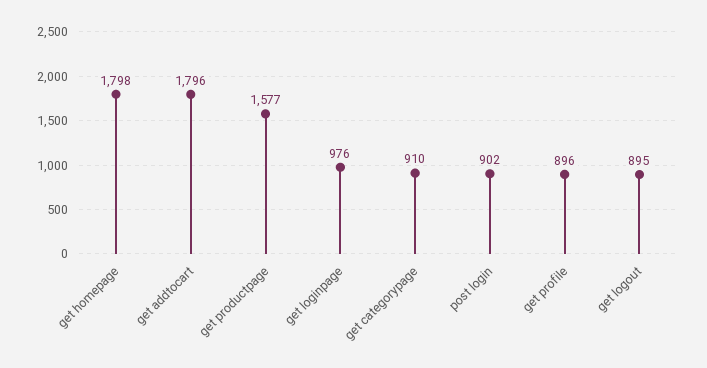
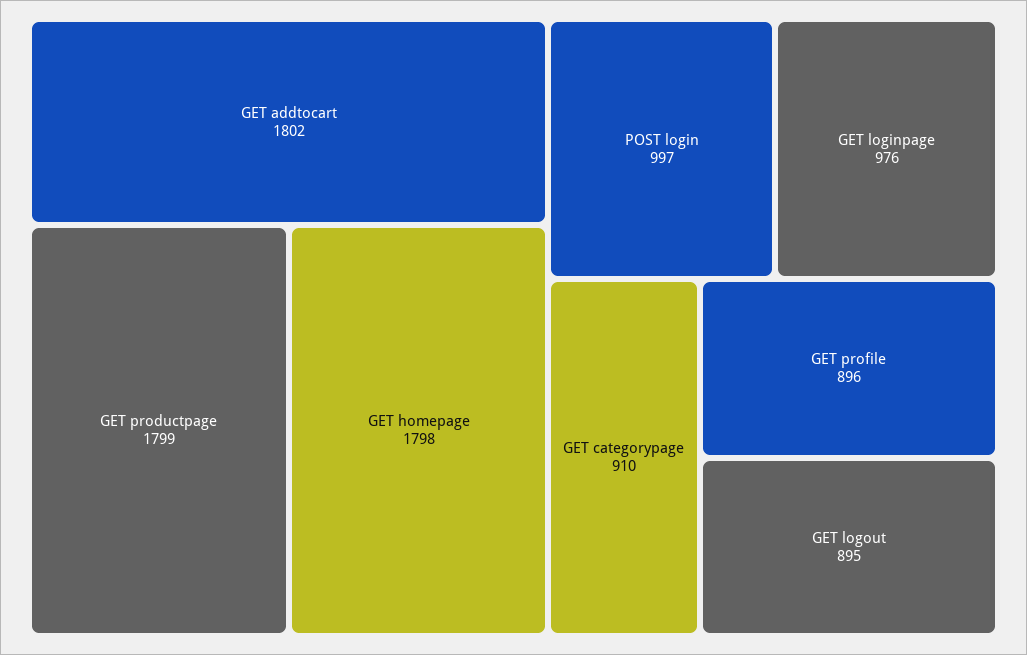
get addtocart: 1796 -> 1802
get productpage: 1577 -> 1799
post login: 902 -> 997

